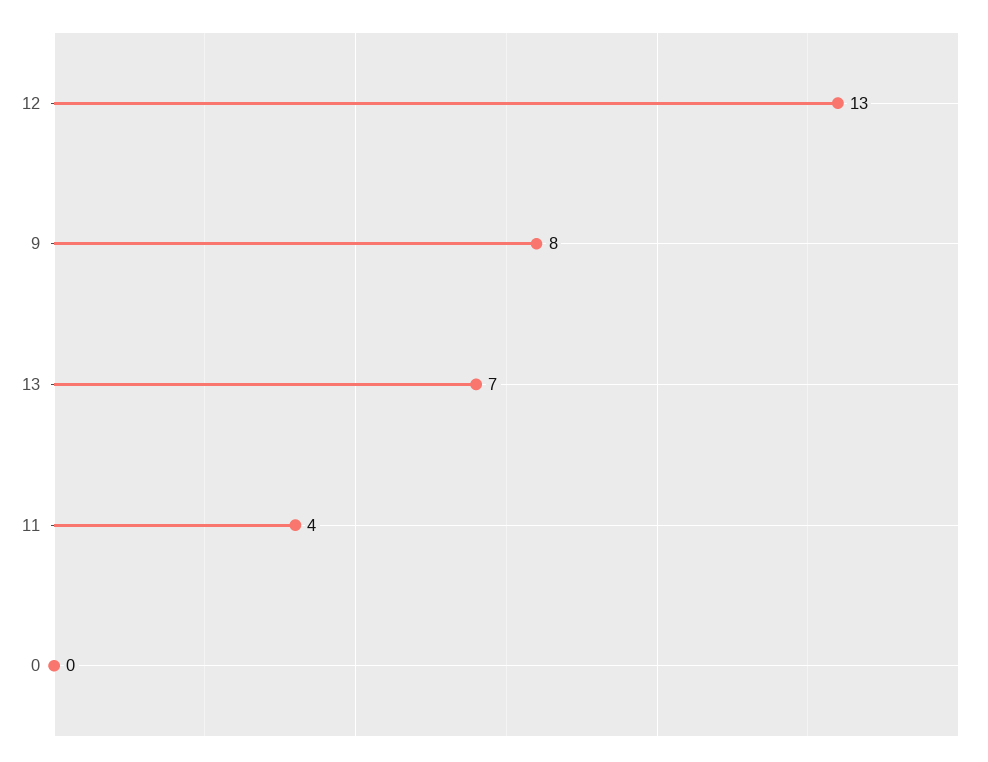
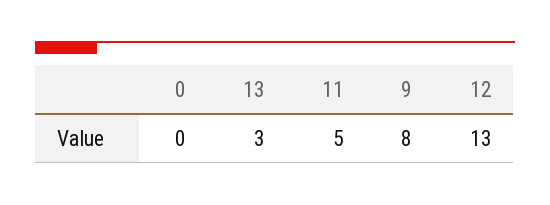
13: 7 -> 3
11: 4 -> 5

